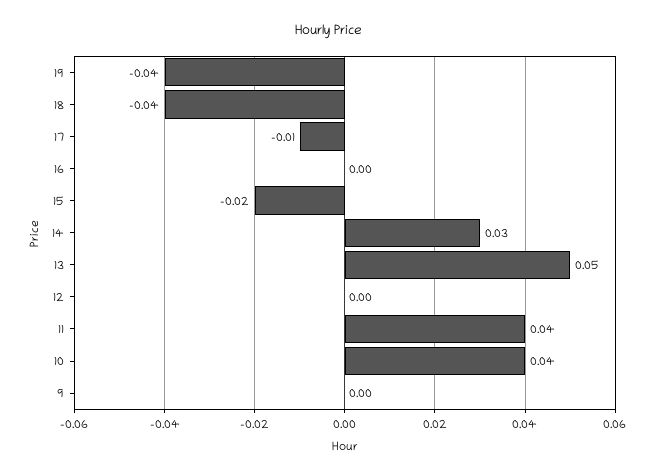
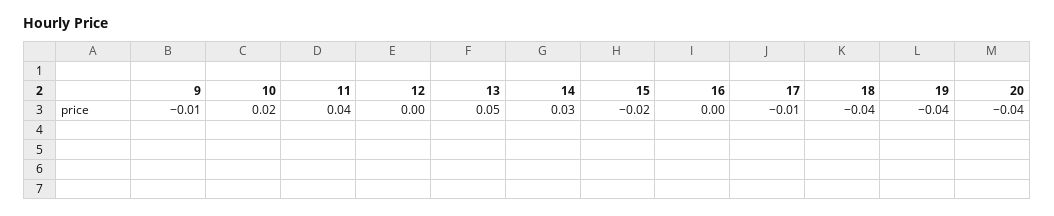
10: 0.04 -> 0.02
9: 0 -> -0.01
20: none -> -0.04

